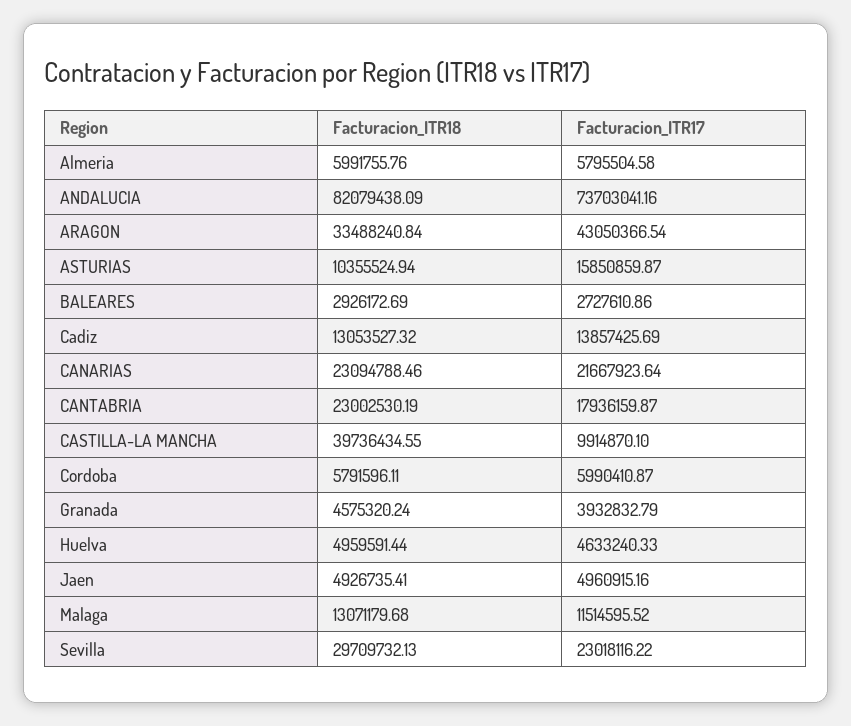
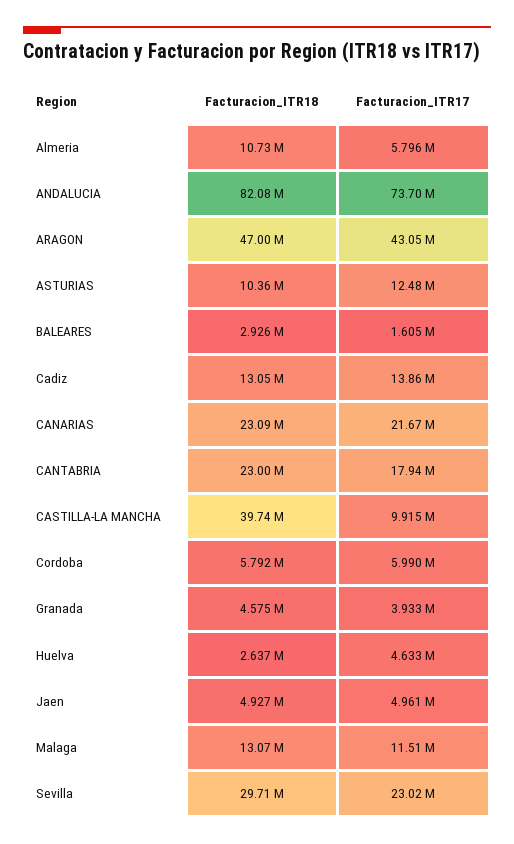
Facturacion_ITR18, Almeria: 5991755.76 -> 10730000
Facturacion_ITR18, ARAGON: 33488240.84 -> 47000000
Facturacion_ITR17, ASTURIAS: 15850859.87 -> 12480000
Facturacion_ITR17, BALEARES: 2727610.86 -> 1605000
Facturacion_ITR18, Huelva: 4959591.44 -> 2637000

